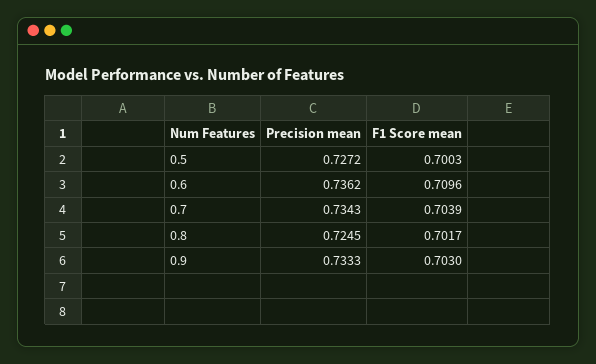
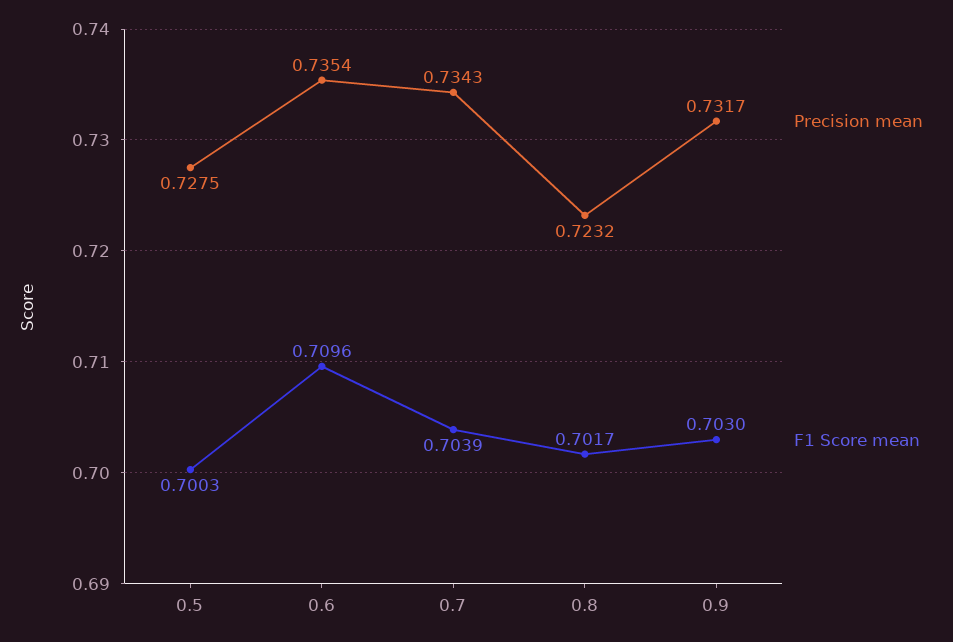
Precision mean, 0.5: 0.7272 -> 0.7275
Precision mean, 0.6: 0.7362 -> 0.7354
Precision mean, 0.8: 0.7245 -> 0.7232
Precision mean, 0.9: 0.7333 -> 0.7317

